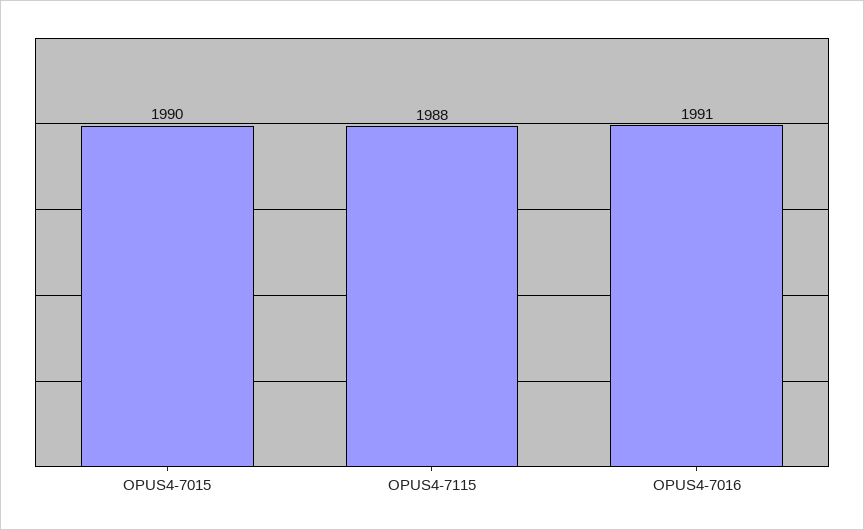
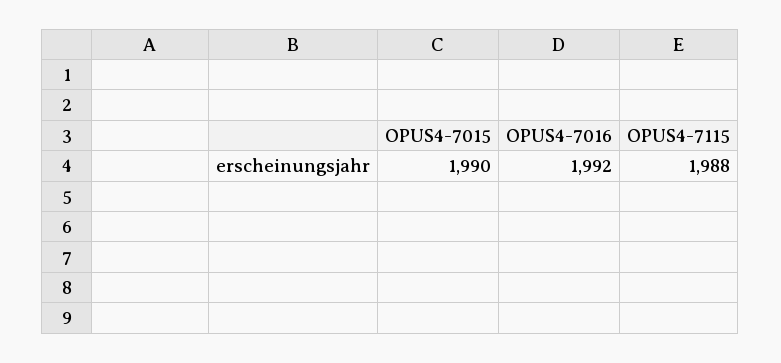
OPUS4-7016: 1991 -> 1992

